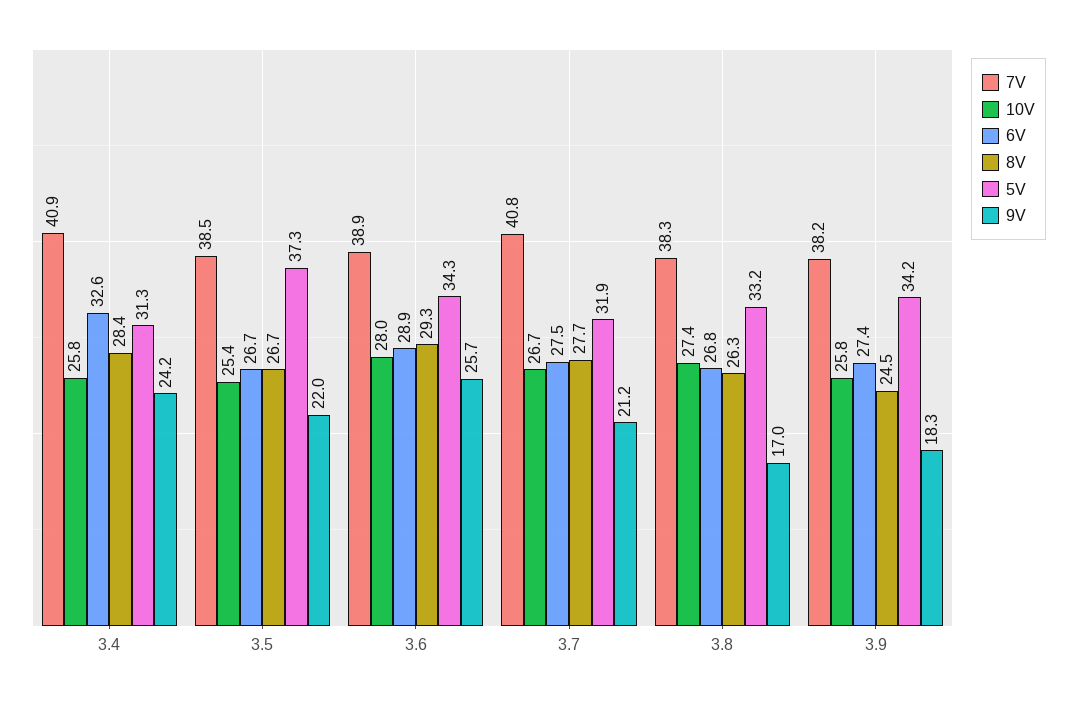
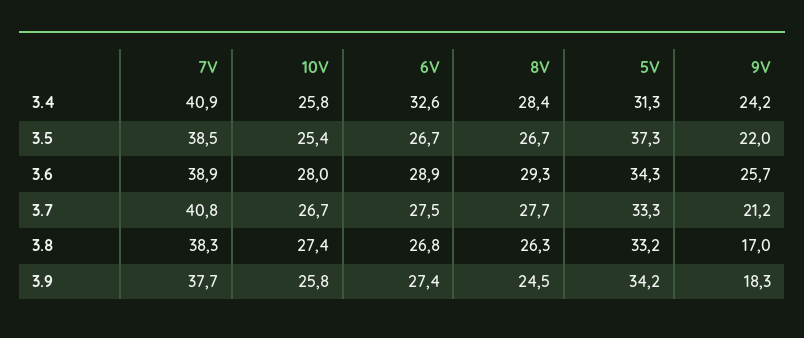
5V, 3.7: 31.9 -> 33.3
7V, 3.9: 38.2 -> 37.7

